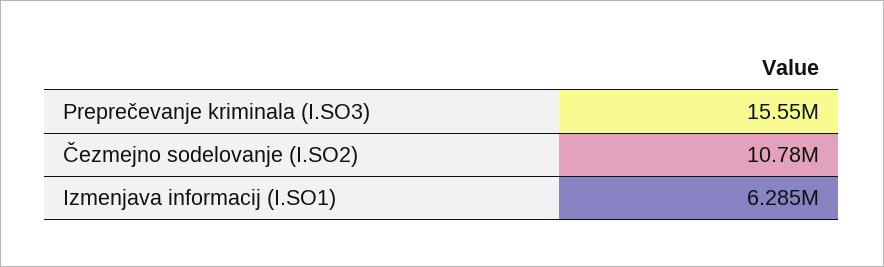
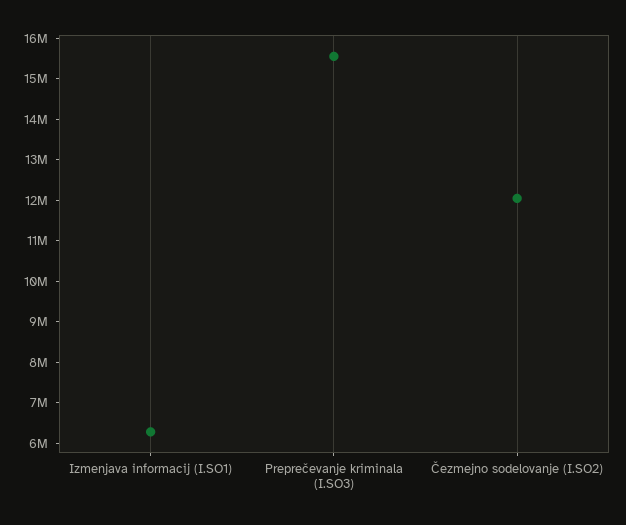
Čezmejno sodelovanje (I.SO2): 10780000 -> 12000000

